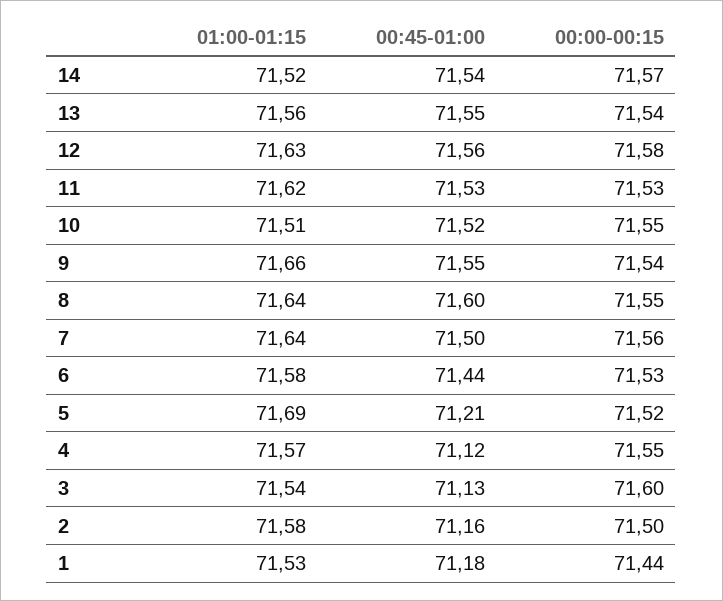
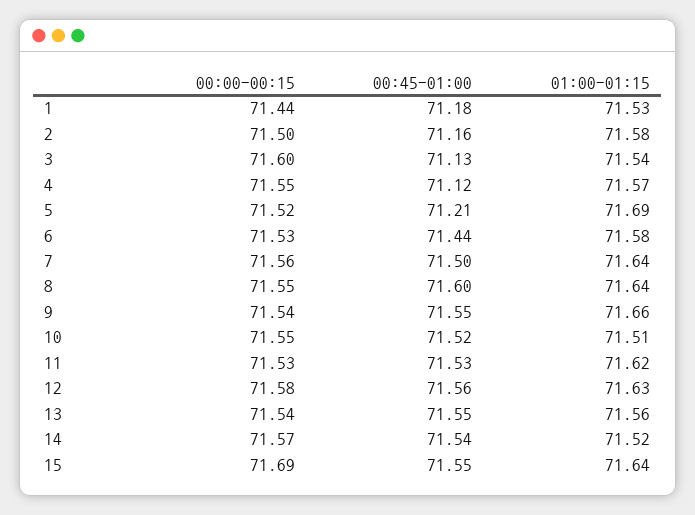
00:00-00:15, 15: none -> 71.69
00:45-01:00, 15: none -> 71.55
01:00-01:15, 15: none -> 71.64

